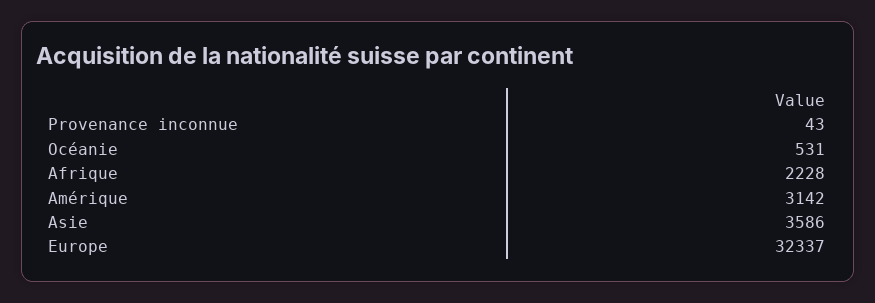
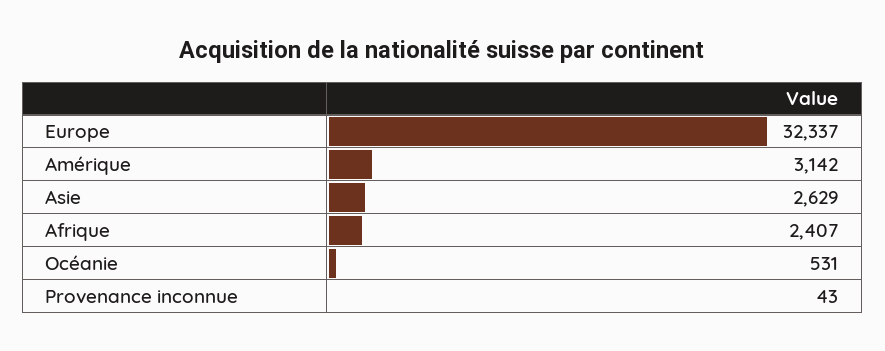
Afrique: 2228 -> 2407
Asie: 3586 -> 2629

